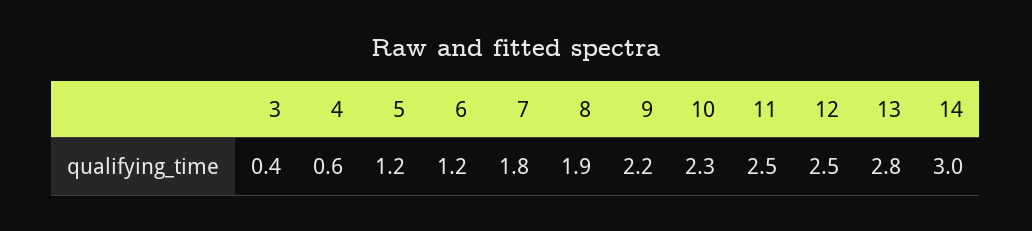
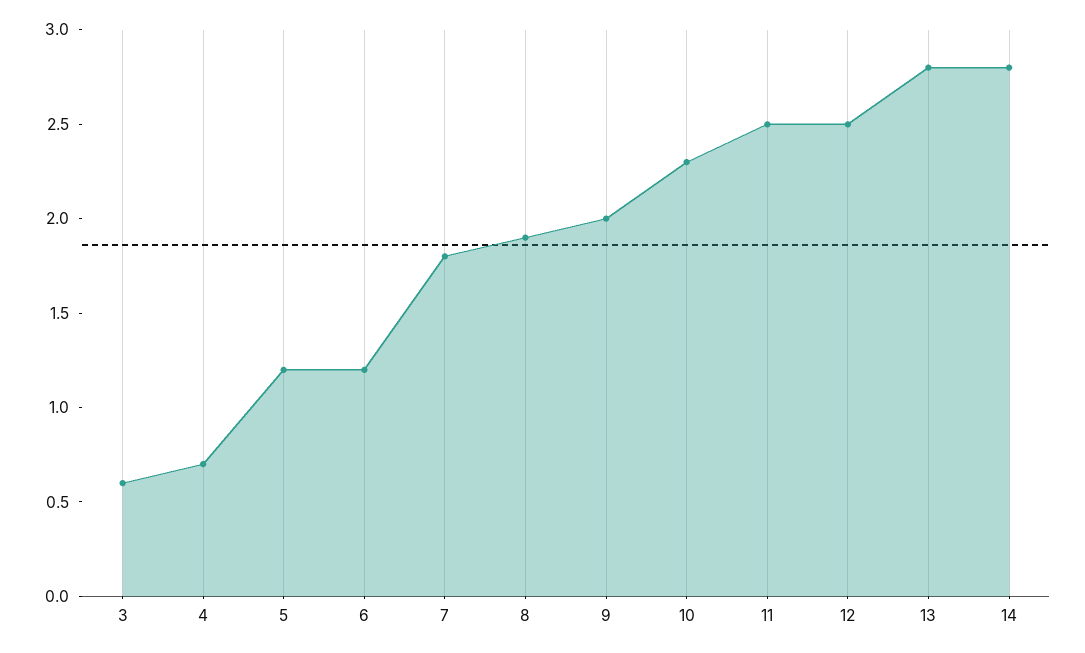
3: 0.4 -> 0.6
4: 0.6 -> 0.7
9: 2.2 -> 2
14: 3 -> 2.8

